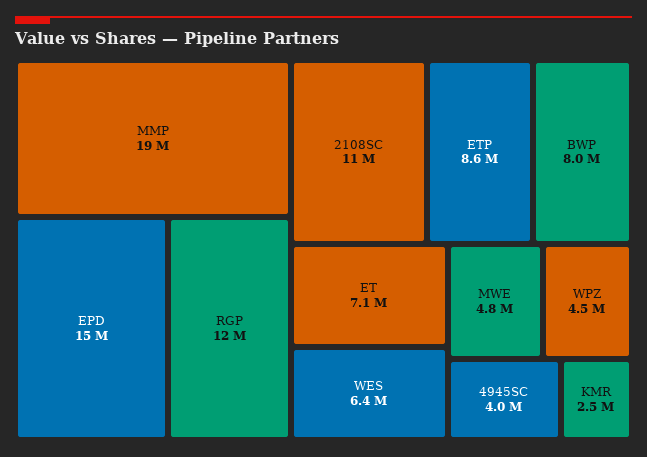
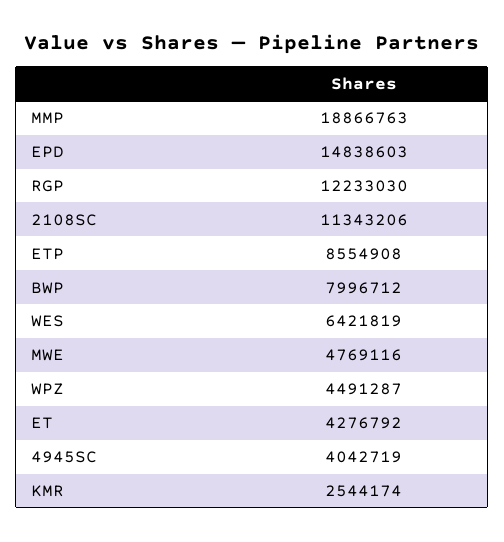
ET: 7100000 -> 4276792

